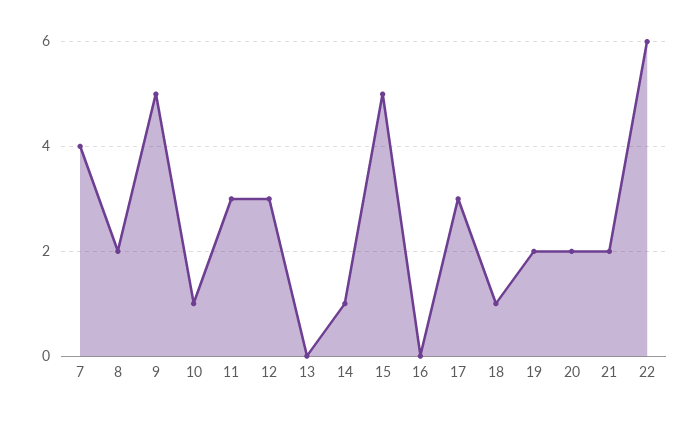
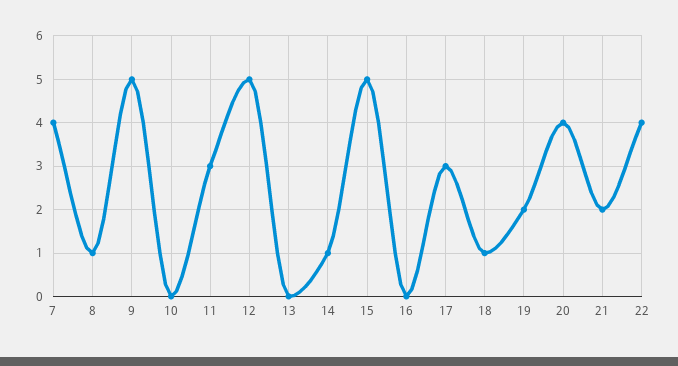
8: 2 -> 1
10: 1 -> 0
12: 3 -> 5
20: 2 -> 4
22: 6 -> 4

